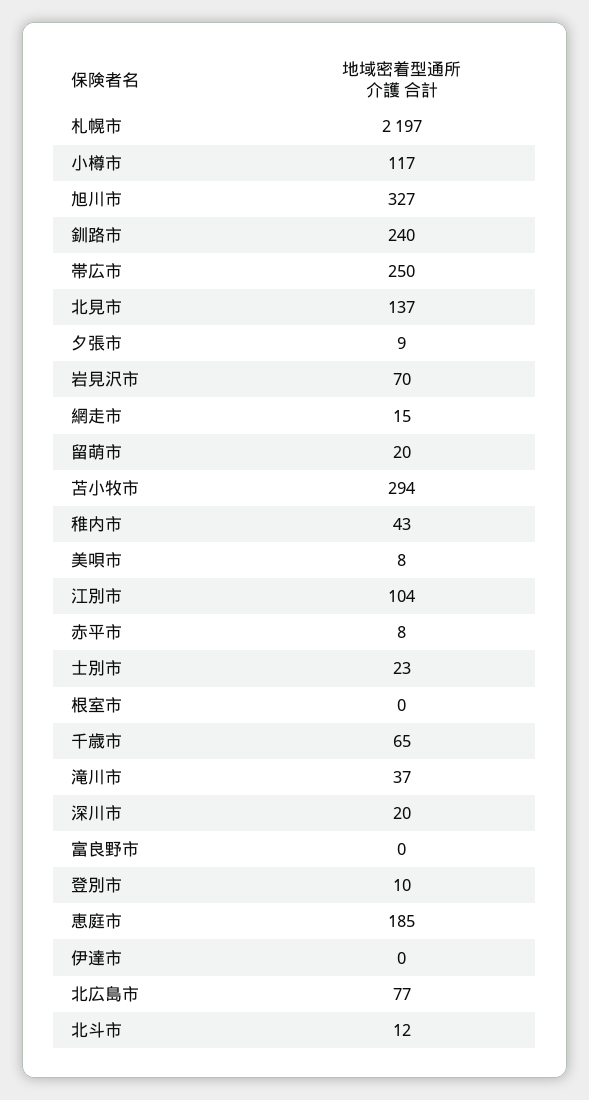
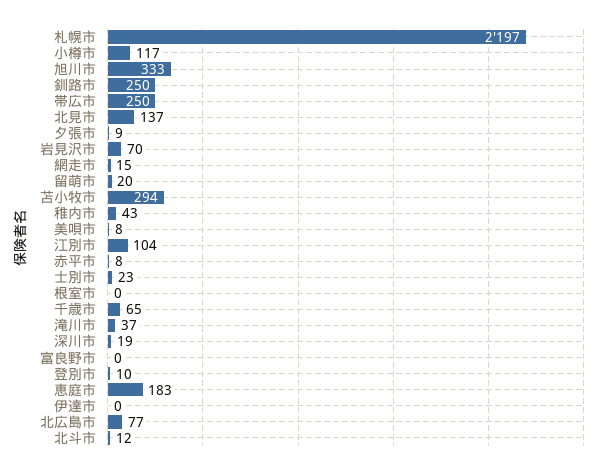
旭川市: 327 -> 333
釧路市: 240 -> 250
深川市: 20 -> 19
恵庭市: 185 -> 183

